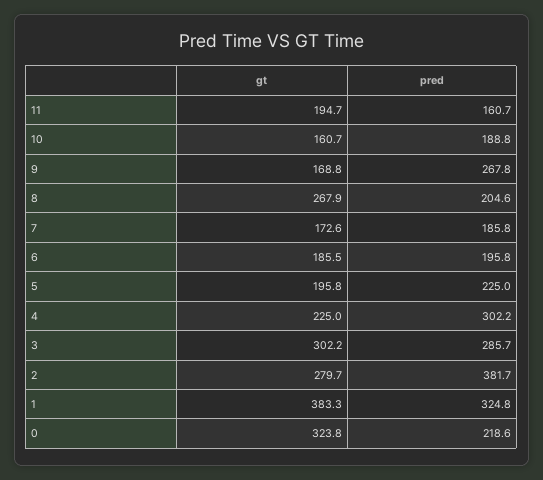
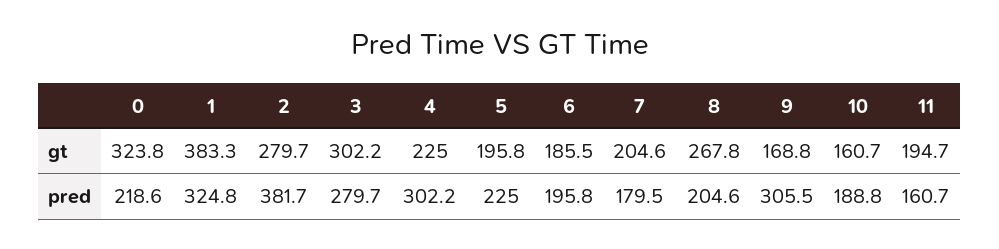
pred, 9: 267.8 -> 305.5
gt, 8: 267.9 -> 267.8
gt, 7: 172.6 -> 204.6
pred, 7: 185.8 -> 179.5
pred, 3: 285.7 -> 279.7

